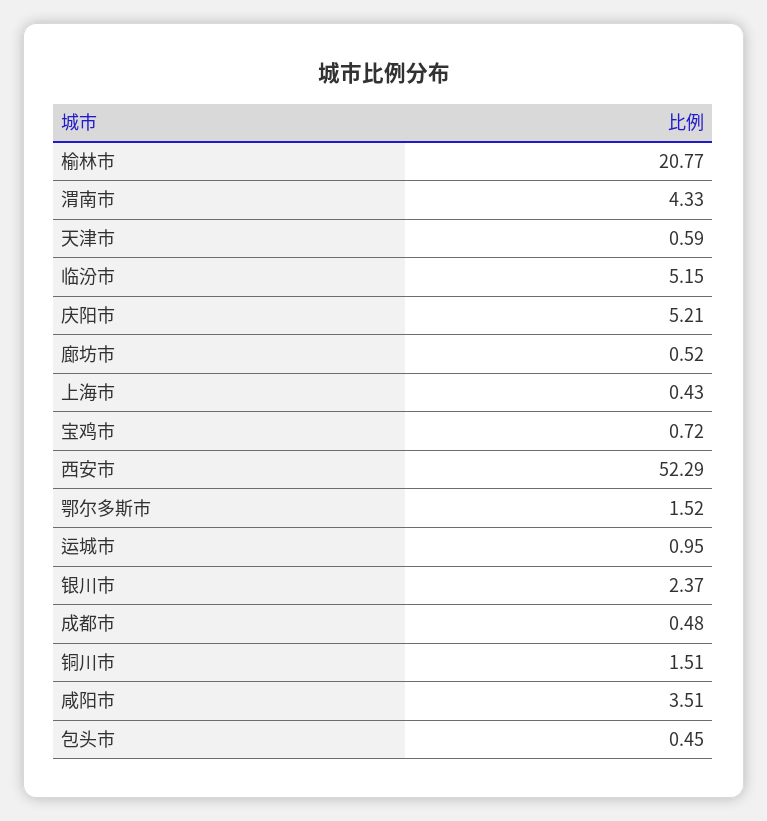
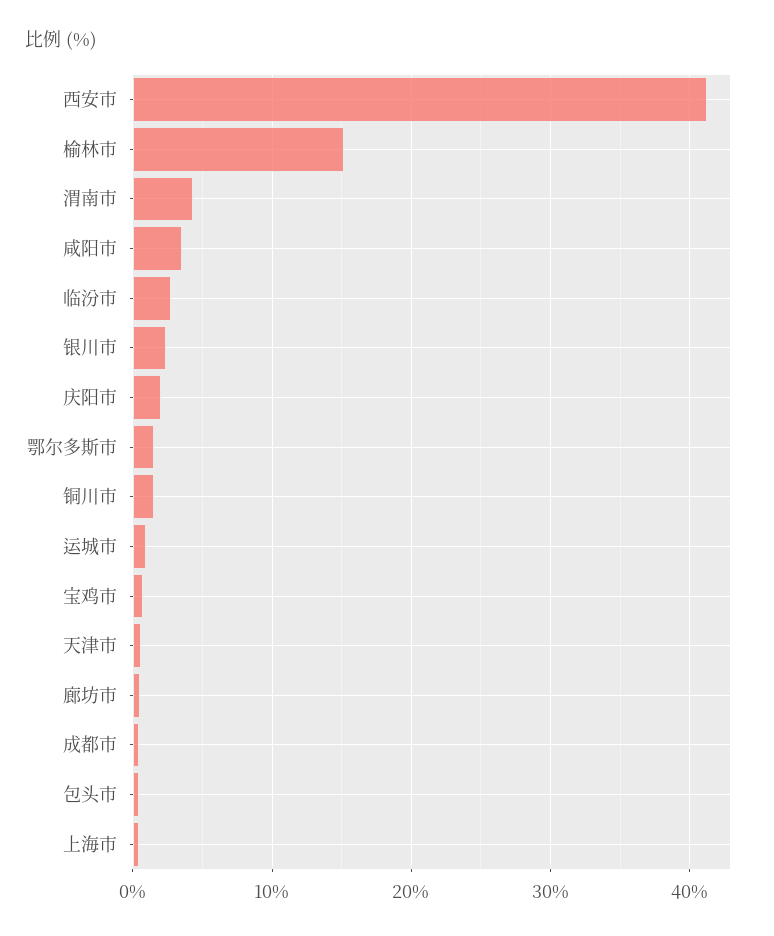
榆林市: 20.77 -> 15
临汾市: 5.15 -> 3
庆阳市: 5.21 -> 2
西安市: 52.29 -> 41

